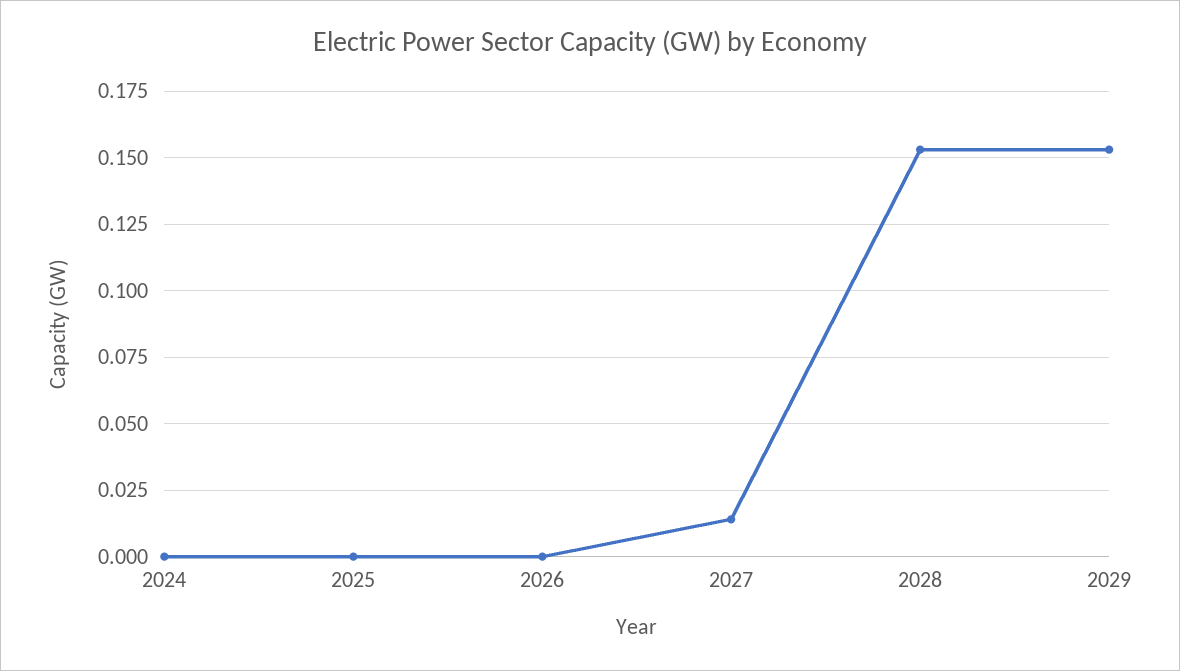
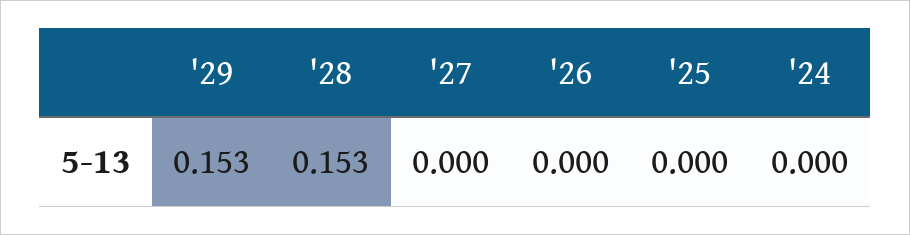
2027: 0.015 -> 0

